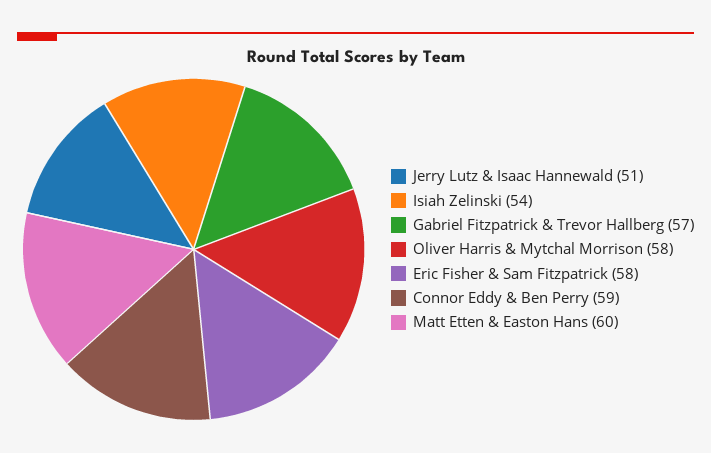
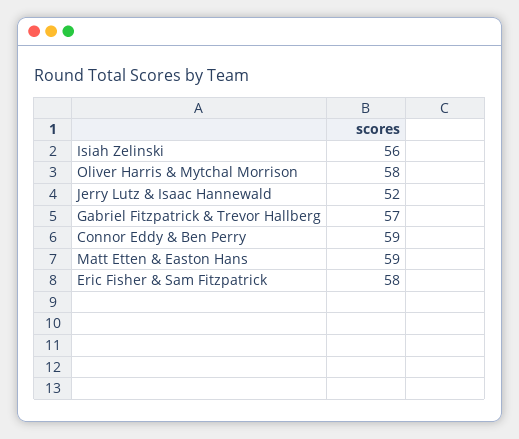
Jerry Lutz & Isaac Hannewald: 51 -> 52
Isiah Zelinski: 54 -> 56
Matt Etten & Easton Hans: 60 -> 59

